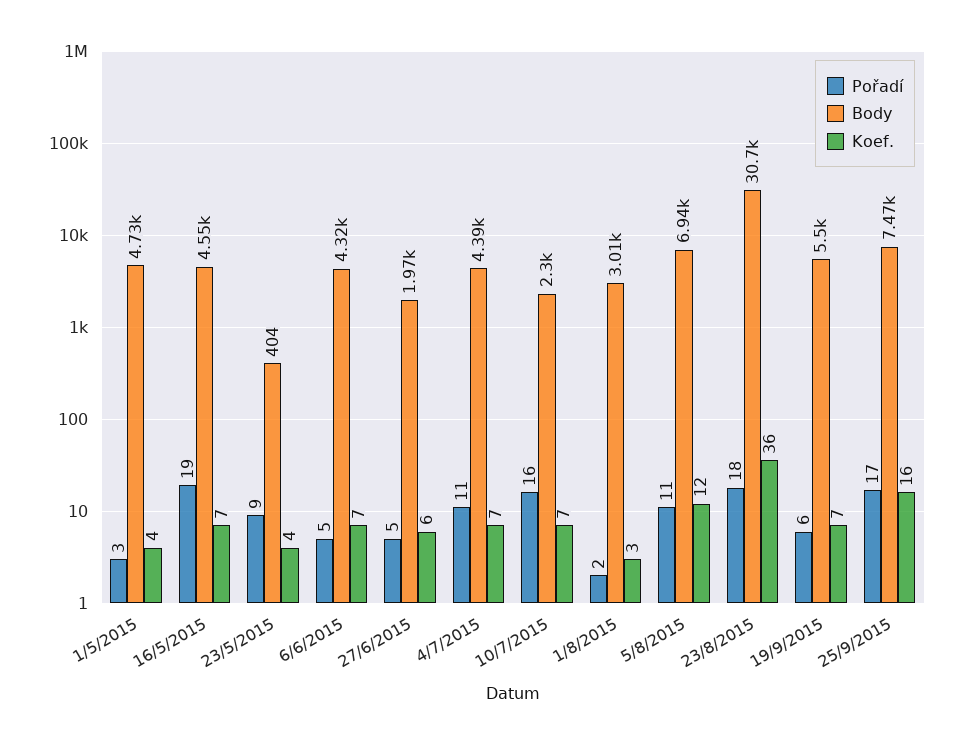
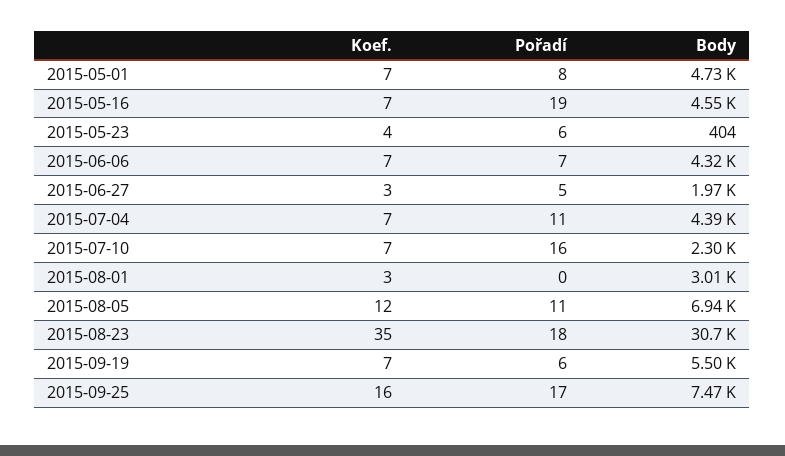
Pořadí, 1/5/2015: 3 -> 8
Koef., 1/5/2015: 4 -> 7
Pořadí, 23/5/2015: 9 -> 6
Pořadí, 6/6/2015: 5 -> 7
Koef., 27/6/2015: 6 -> 3
Pořadí, 1/8/2015: 2 -> 0
Koef., 23/8/2015: 36 -> 35

